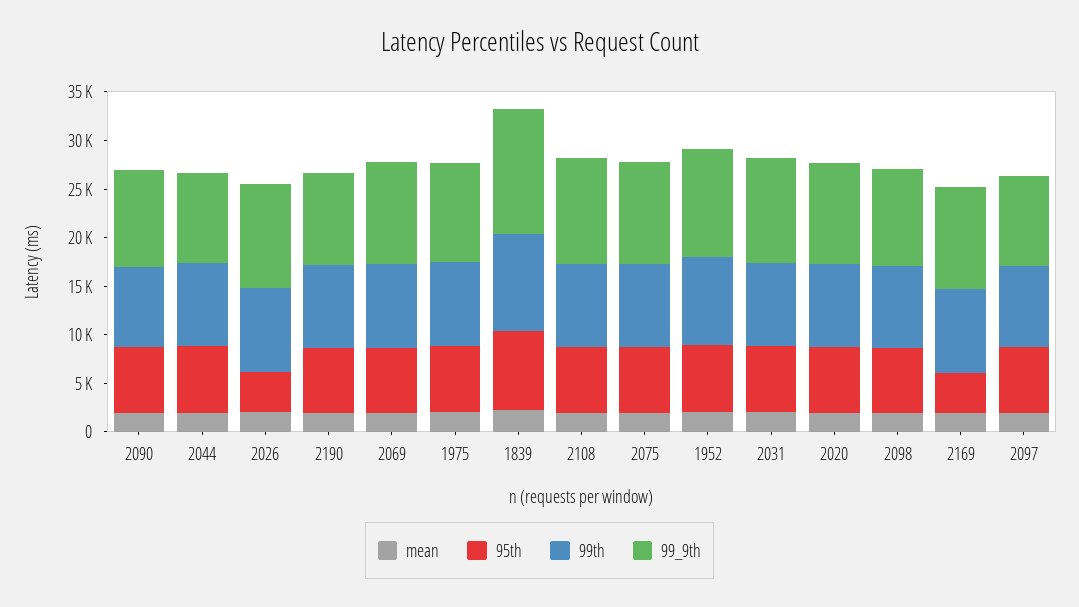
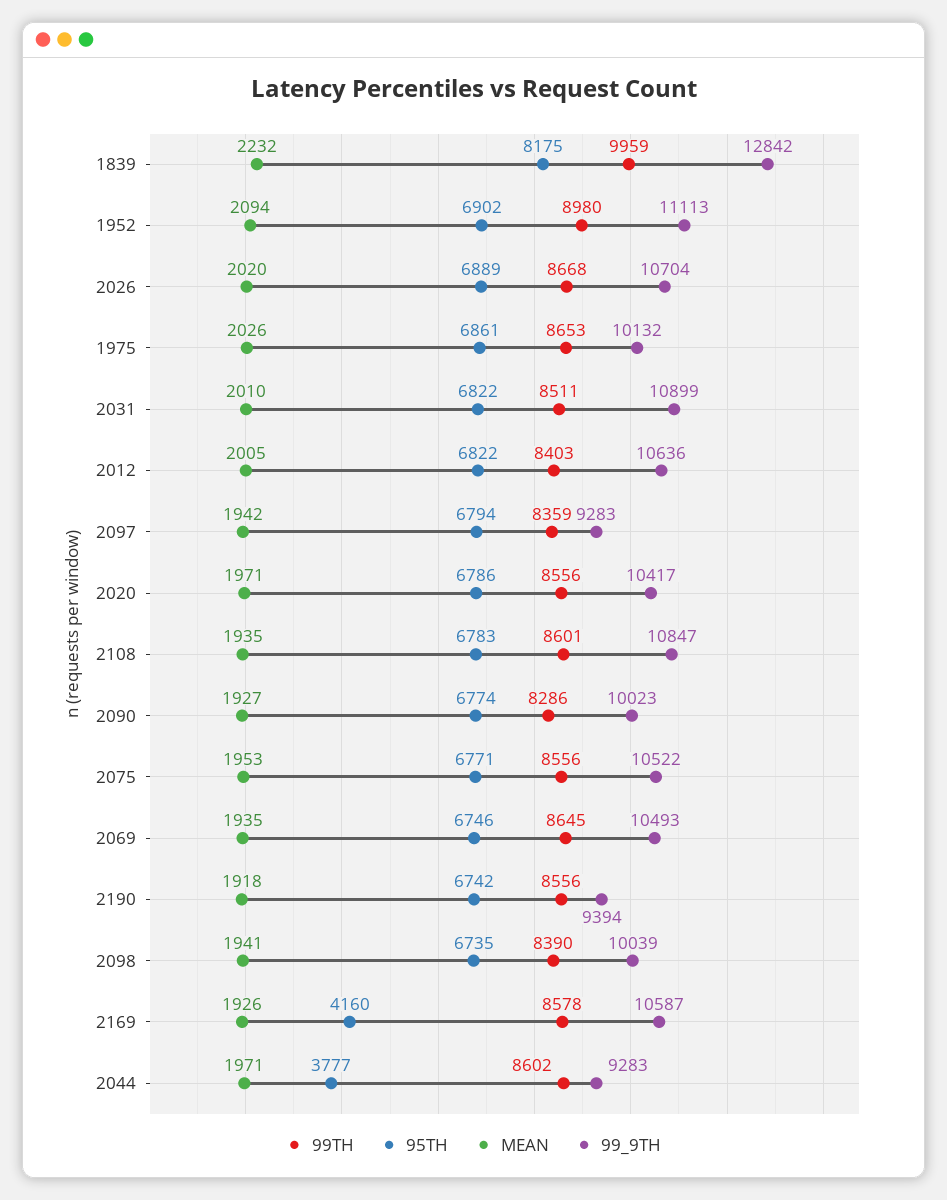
95th, 2044: 7000 -> 3777
95th, 2026: 4000 -> 6889
99th, 2012: none -> 8403
95th, 2012: none -> 6822
mean, 2012: none -> 2005
99_9th, 2012: none -> 10636

